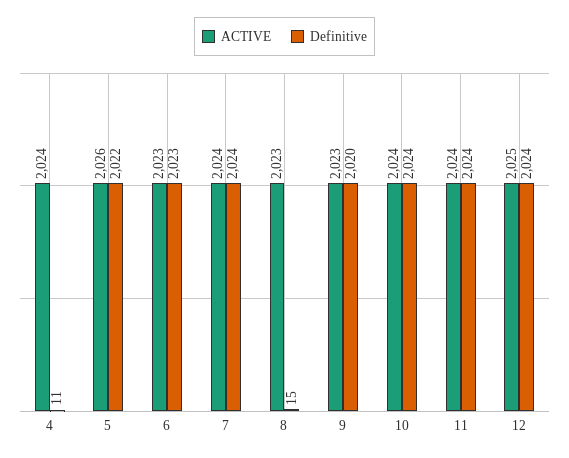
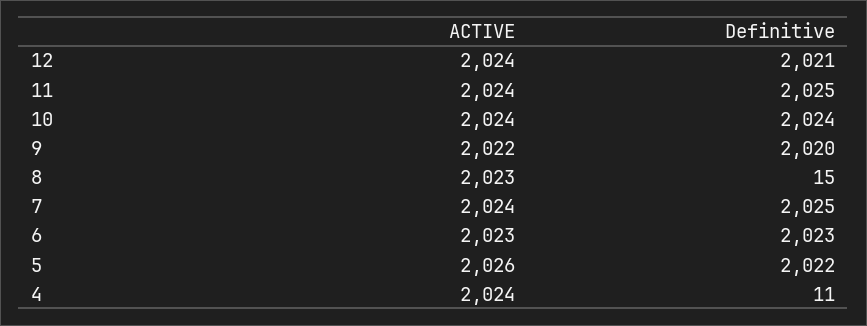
Definitive, 7: 2024 -> 2025
ACTIVE, 9: 2023 -> 2022
Definitive, 11: 2024 -> 2025
ACTIVE, 12: 2025 -> 2024
Definitive, 12: 2024 -> 2021

